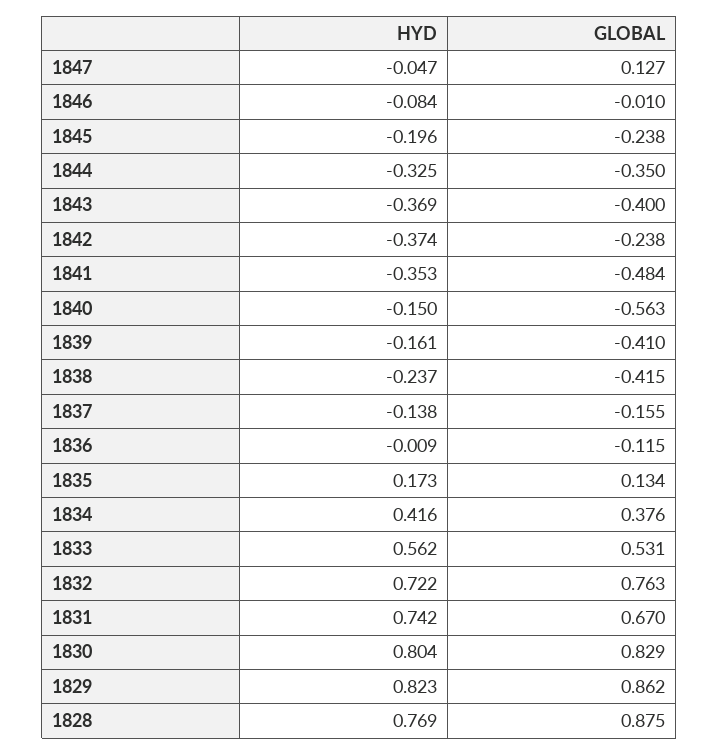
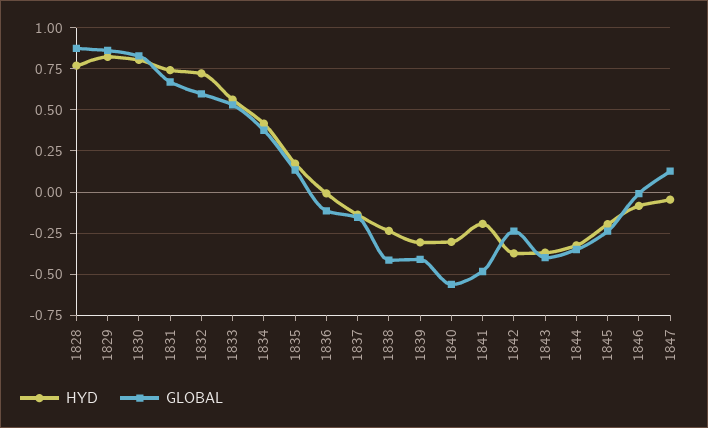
HYD, 1841: -0.353 -> -0.2
HYD, 1840: -0.15 -> -0.3
HYD, 1839: -0.161 -> -0.3
GLOBAL, 1832: 0.763 -> 0.6

